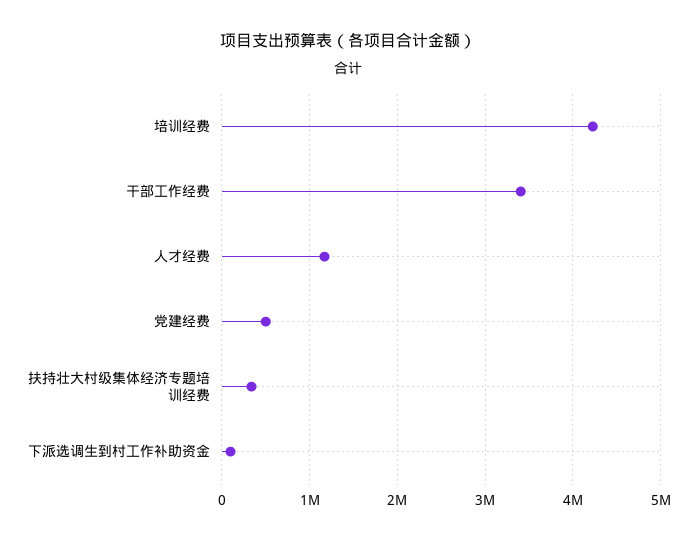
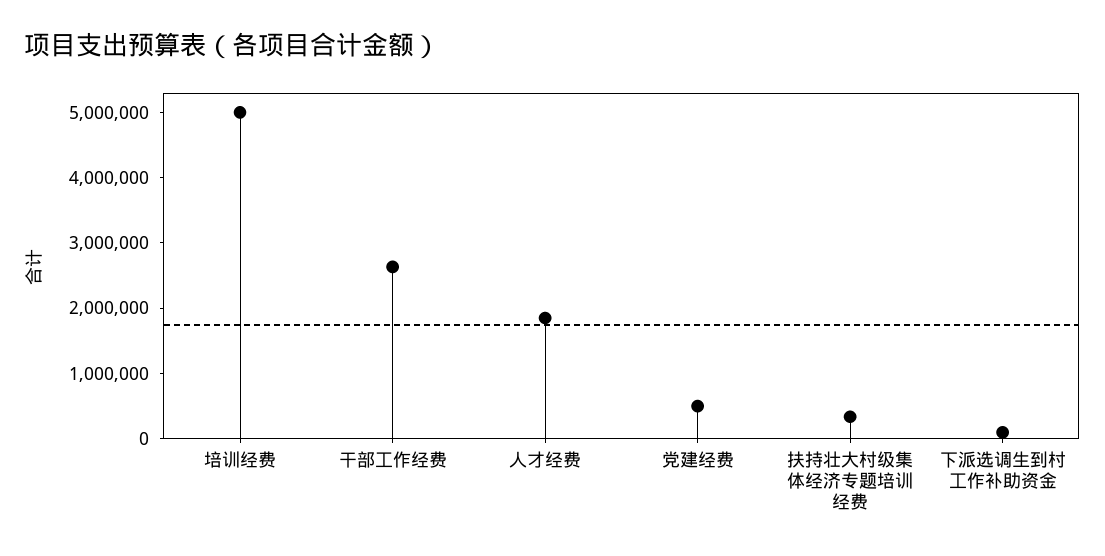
培训经费: 4200000 -> 5000000
干部工作经费: 3400000 -> 2600000
人才经费: 1200000 -> 1800000

